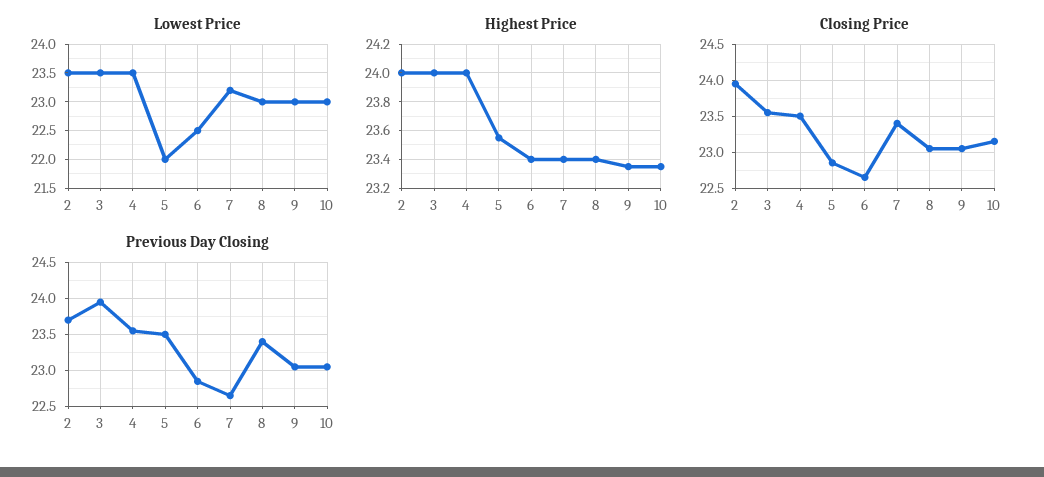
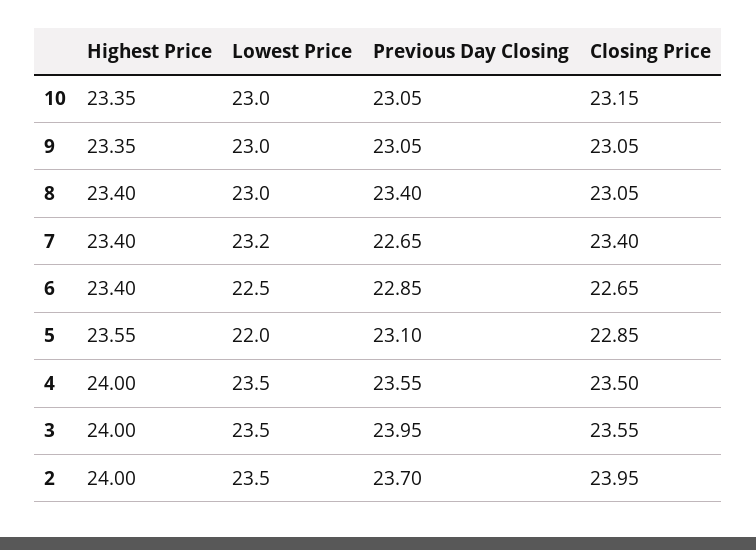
Previous Day Closing, 5: 23.5 -> 23.1

